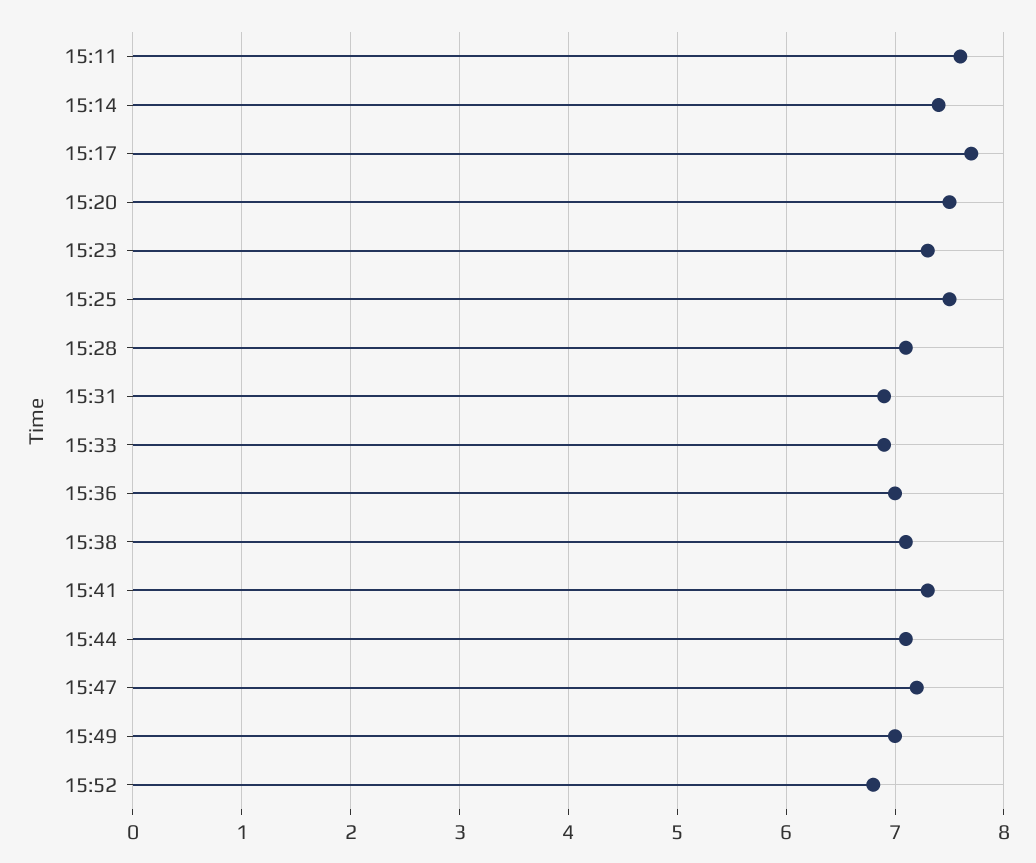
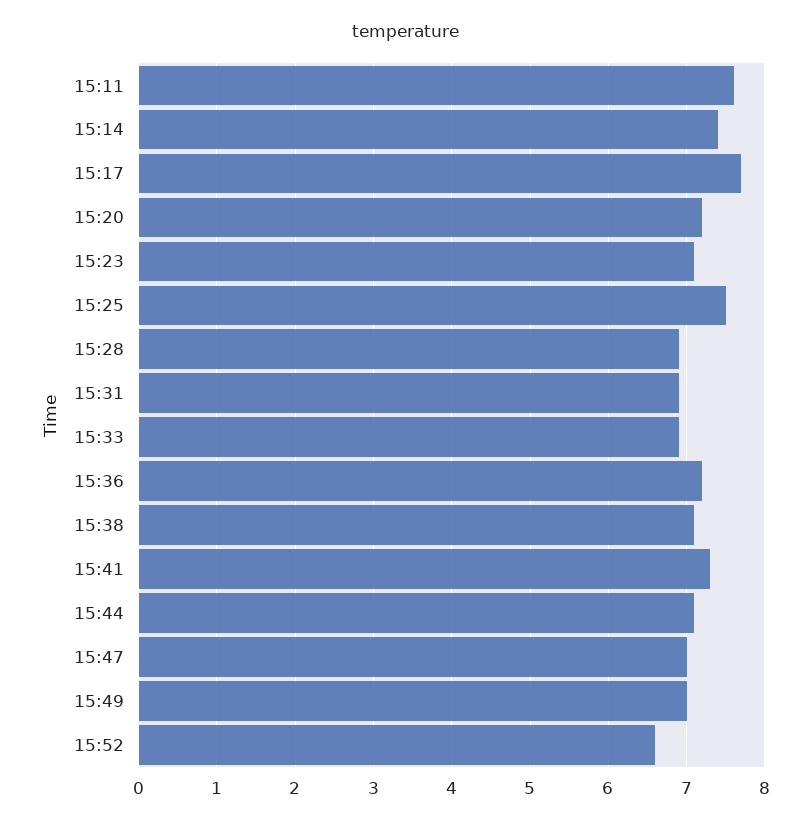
15:20: 7.5 -> 7.2
15:23: 7.3 -> 7.1
15:28: 7.1 -> 6.9
15:36: 7 -> 7.2
15:47: 7.2 -> 7
15:52: 6.8 -> 6.6

